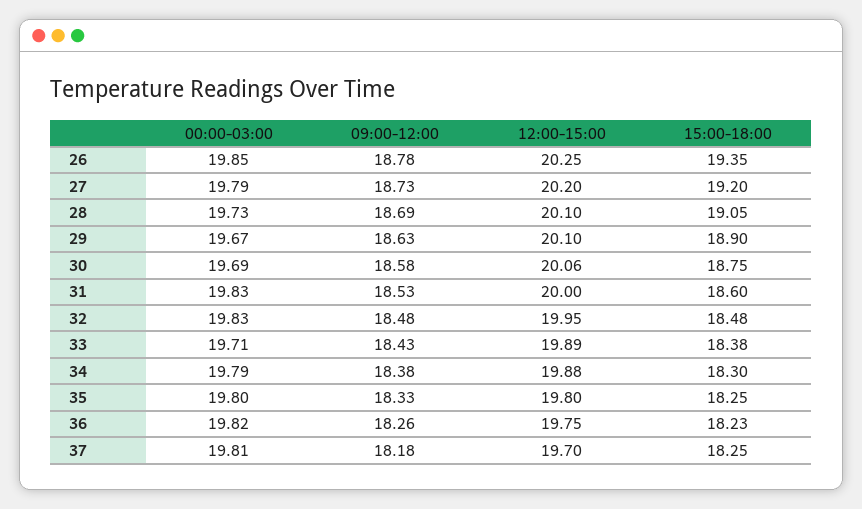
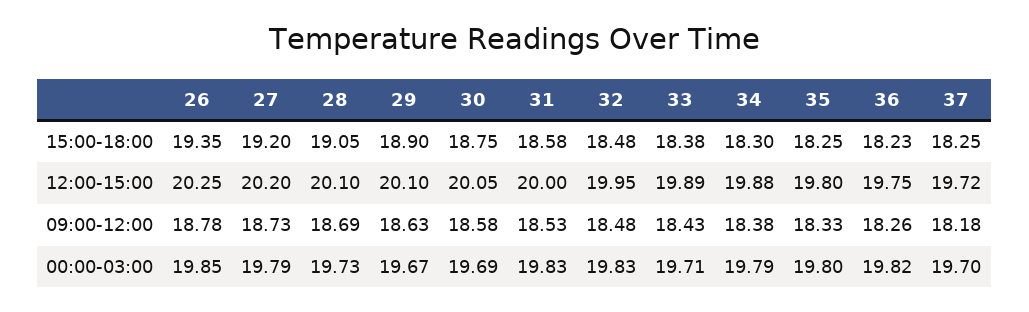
12:00-15:00, 30: 20.06 -> 20.05
15:00-18:00, 31: 18.6 -> 18.58
00:00-03:00, 37: 19.81 -> 19.7
12:00-15:00, 37: 19.7 -> 19.72

